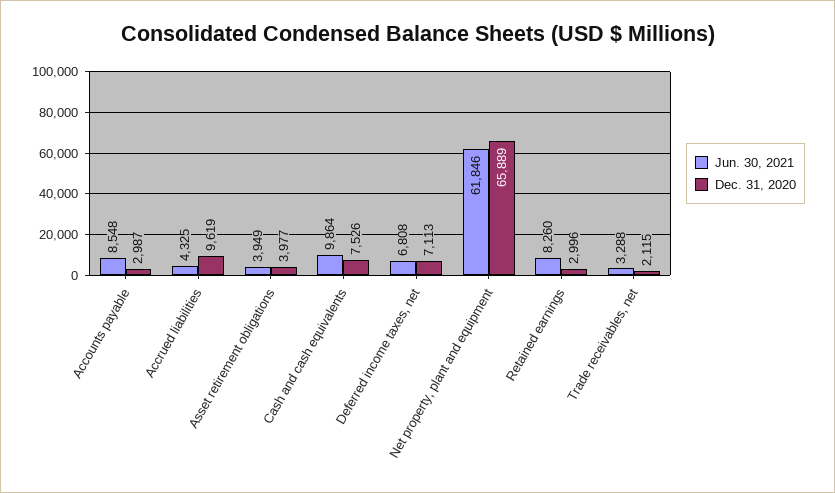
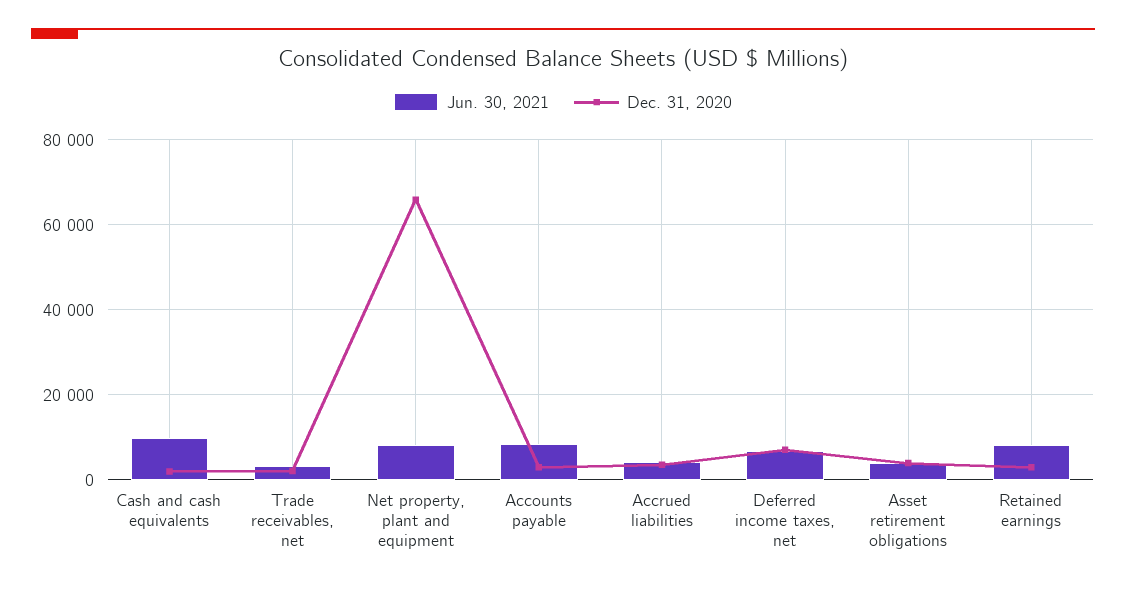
Dec. 31, 2020, Accrued liabilities: 9619 -> 4000
Dec. 31, 2020, Cash and cash equivalents: 7526 -> 2000
Jun. 30, 2021, Net property, plant and equipment: 61846 -> 8000

